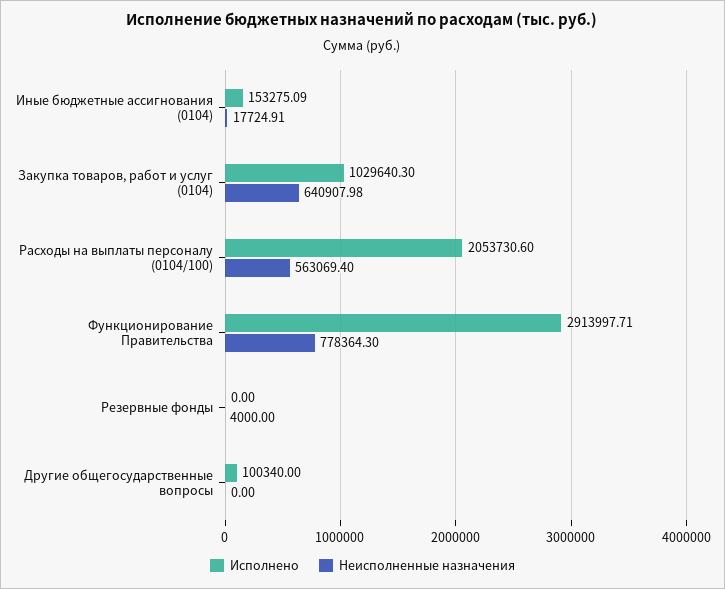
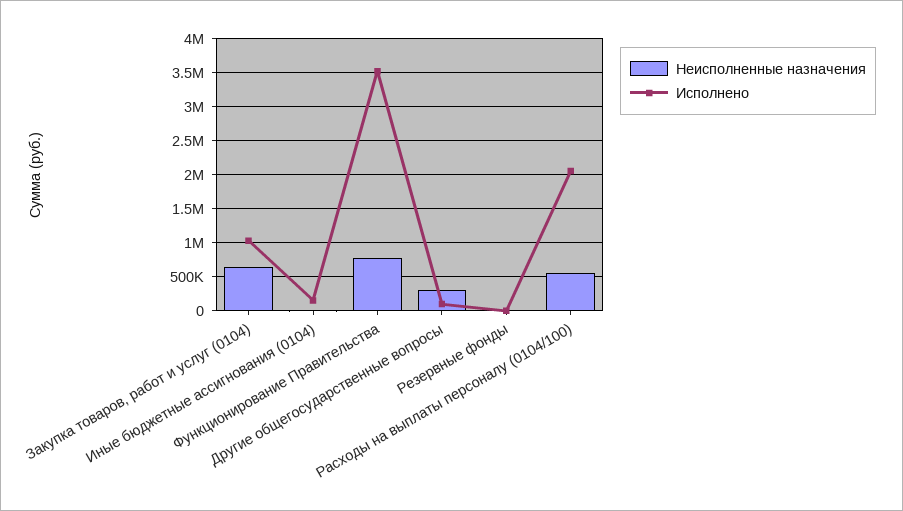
Исполнено, Функционирование Правительства: 2913997.71 -> 3500000
Неисполненные назначения, Другие общегосударственные вопросы: 0 -> 300000

